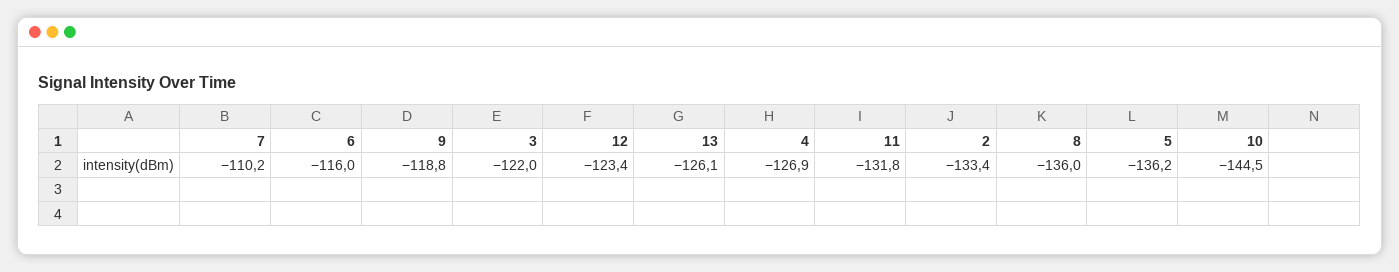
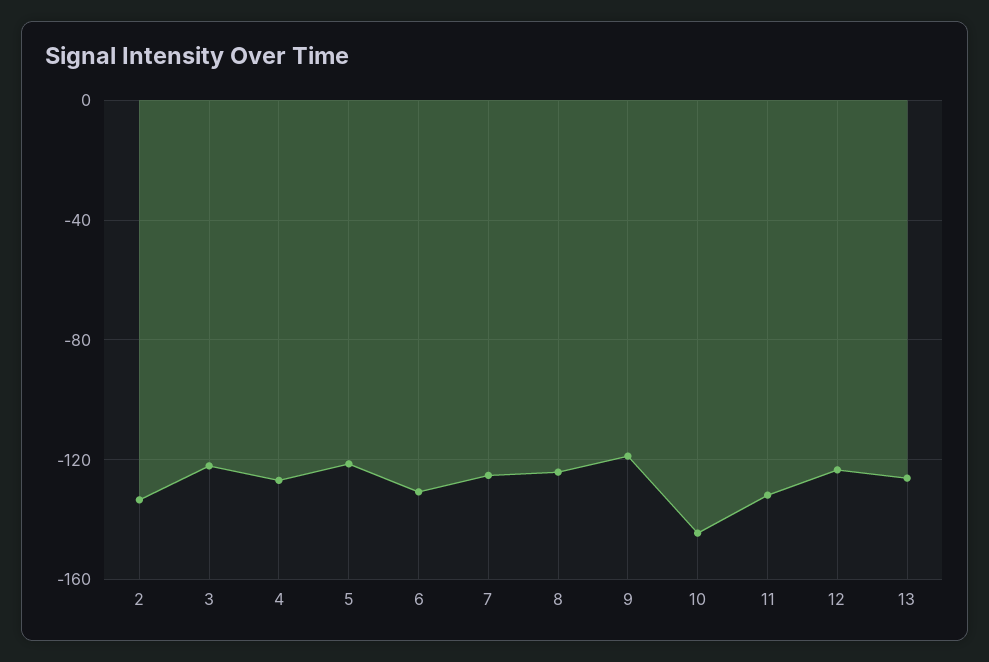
7: -110.2 -> -125
6: -116 -> -130
8: -136 -> -125
5: -136.2 -> -120

